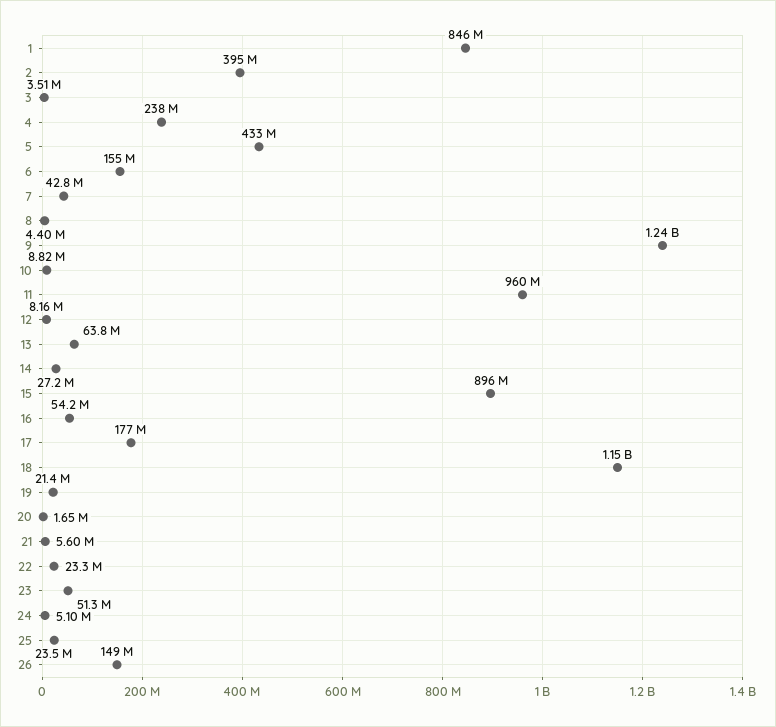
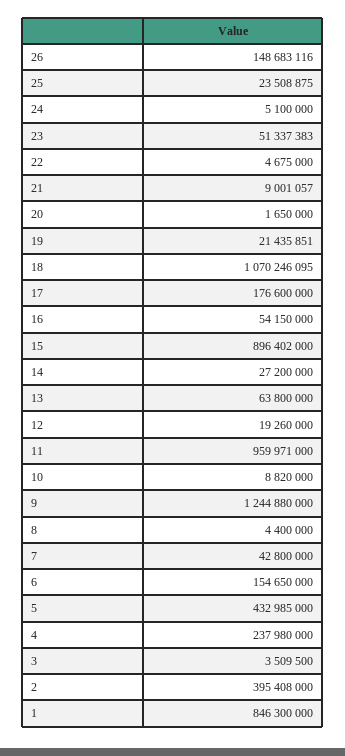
12: 8160000 -> 19260000
18: 1150000000 -> 1070246095
21: 5600000 -> 9001057
22: 23300000 -> 4675000

